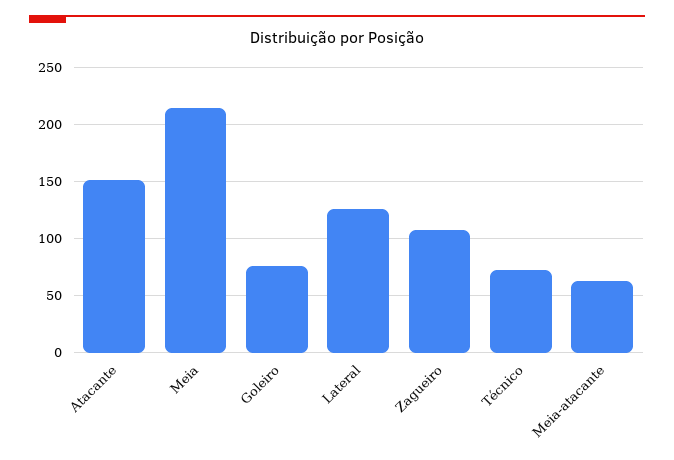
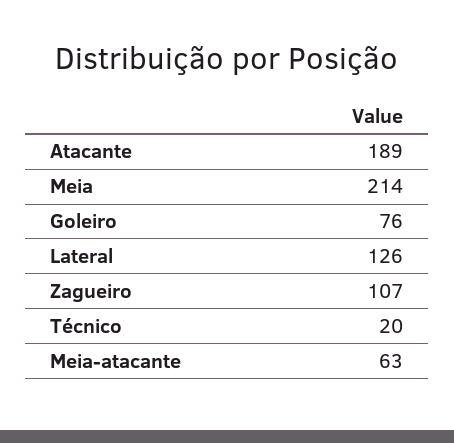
Atacante: 150 -> 189
Técnico: 70 -> 20

